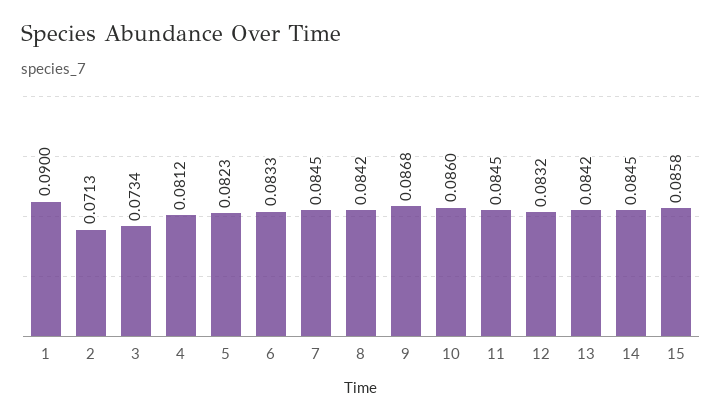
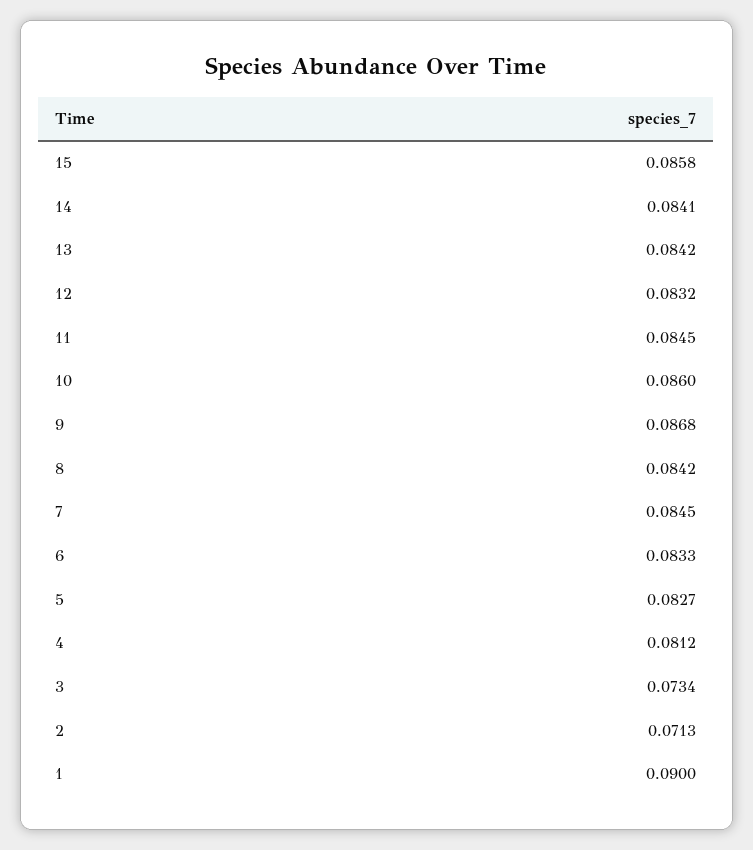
5: 0.0823 -> 0.0827
14: 0.0845 -> 0.0841

